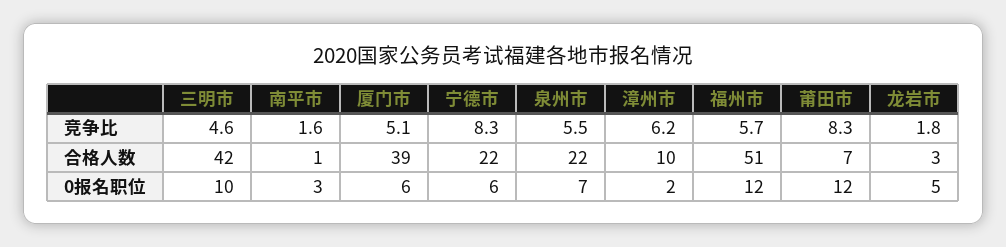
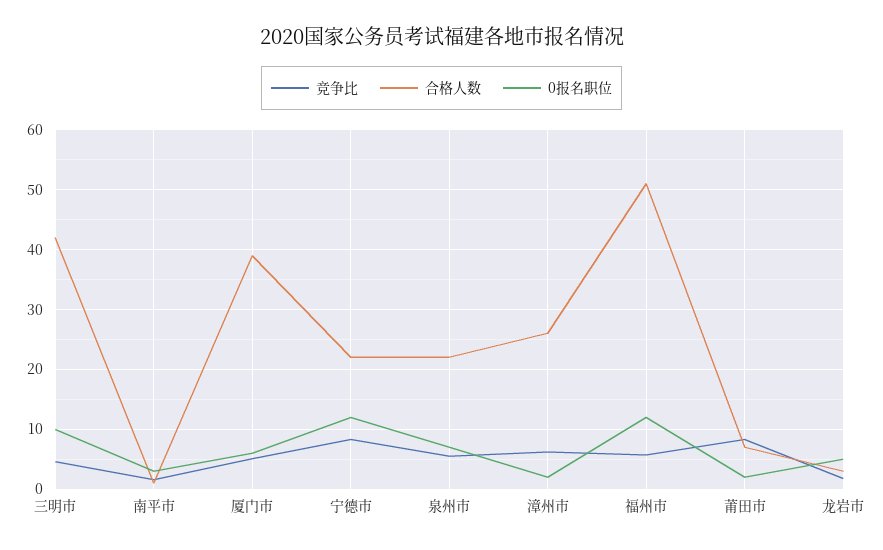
合格人数, 漳州市: 10 -> 26
0报名职位, 宁德市: 6 -> 12
0报名职位, 莆田市: 12 -> 2

